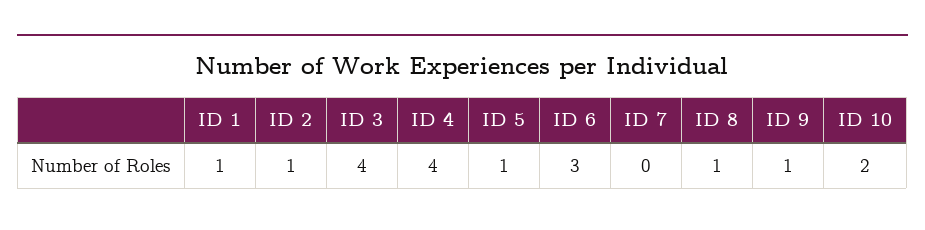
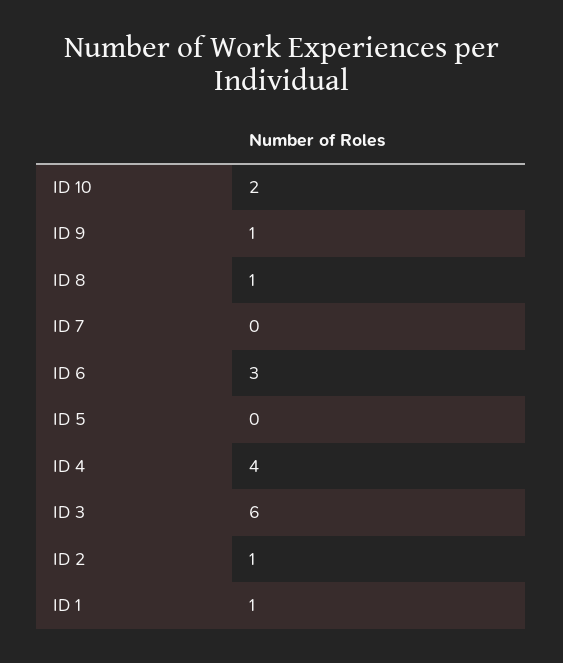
ID 3: 4 -> 6
ID 5: 1 -> 0

